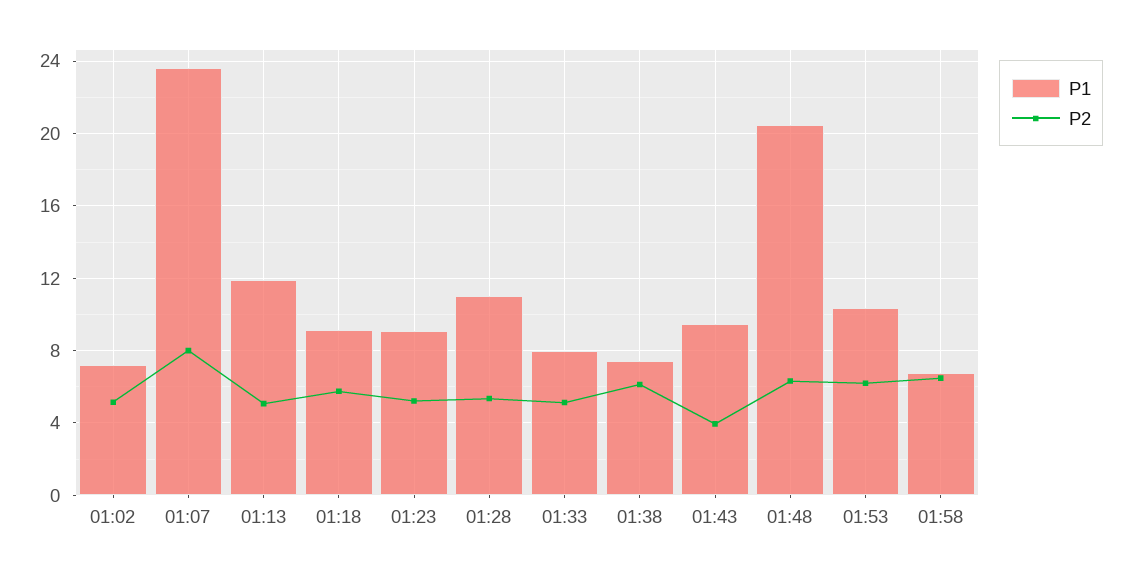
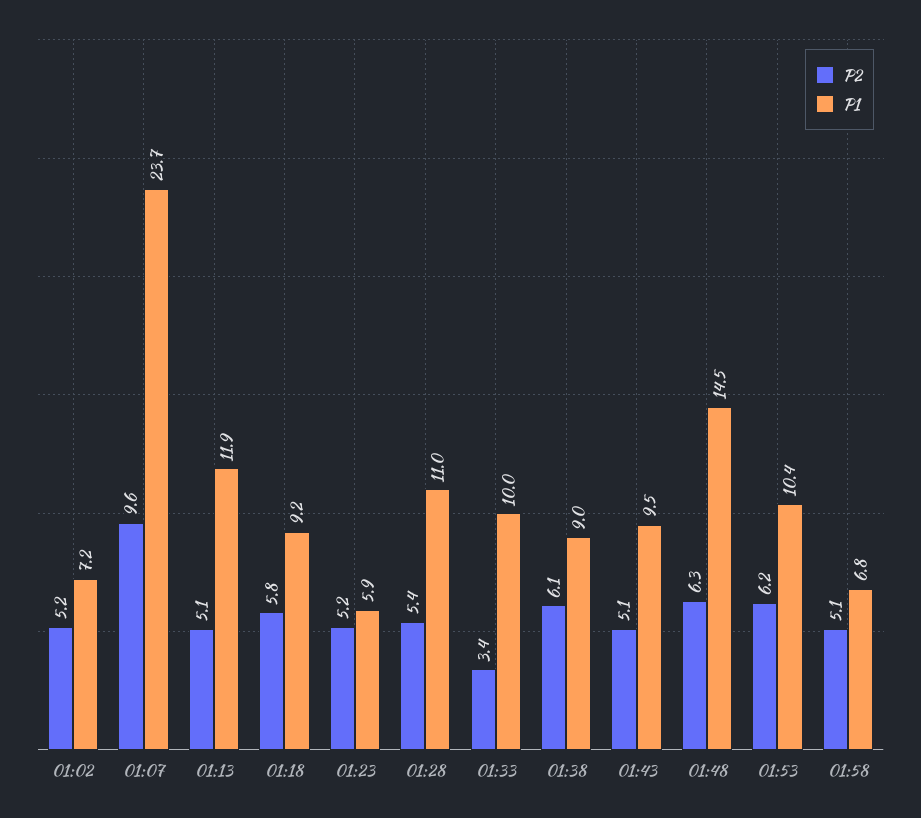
P2, 01:07: 8 -> 9.6
P1, 01:23: 9 -> 5.9
P1, 01:33: 8 -> 10
P2, 01:33: 5 -> 3.4
P1, 01:38: 7.5 -> 9
P2, 01:43: 4 -> 5.1
P1, 01:48: 20.5 -> 14.5
P2, 01:58: 6.5 -> 5.1

